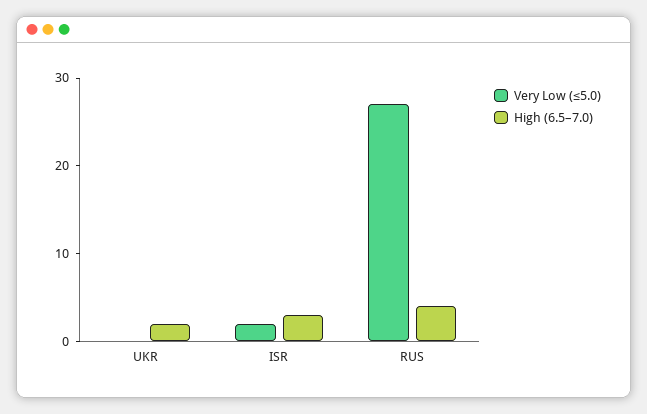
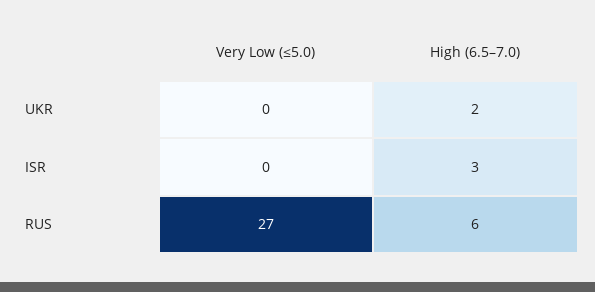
Very Low (≤5.0), ISR: 2 -> 0
High (6.5–7.0), RUS: 4 -> 6

